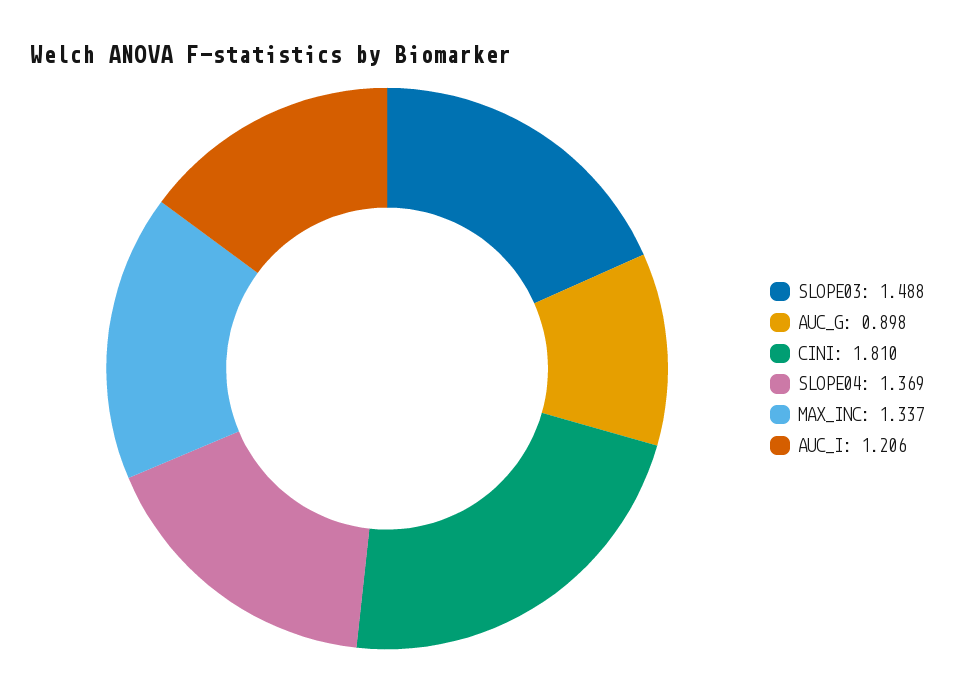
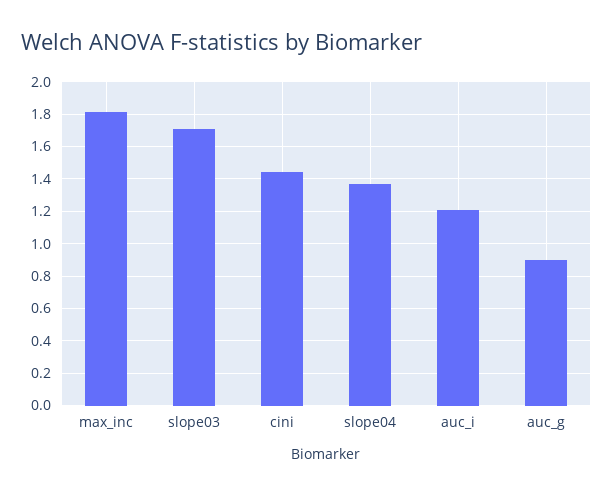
SLOPE03: 1.488 -> 1.7
CINI: 1.81 -> 1.45
MAX_INC: 1.337 -> 1.8

